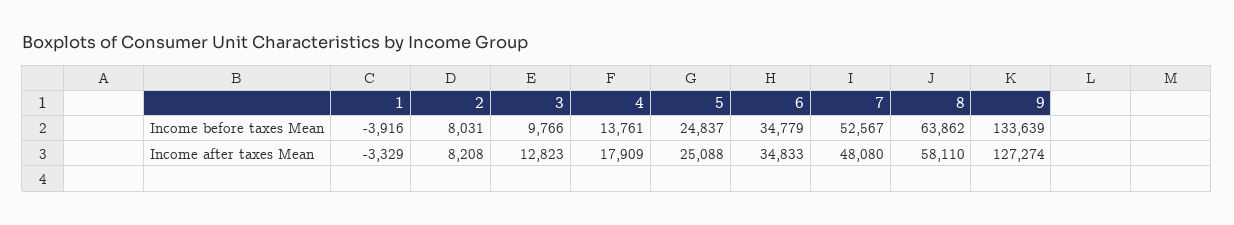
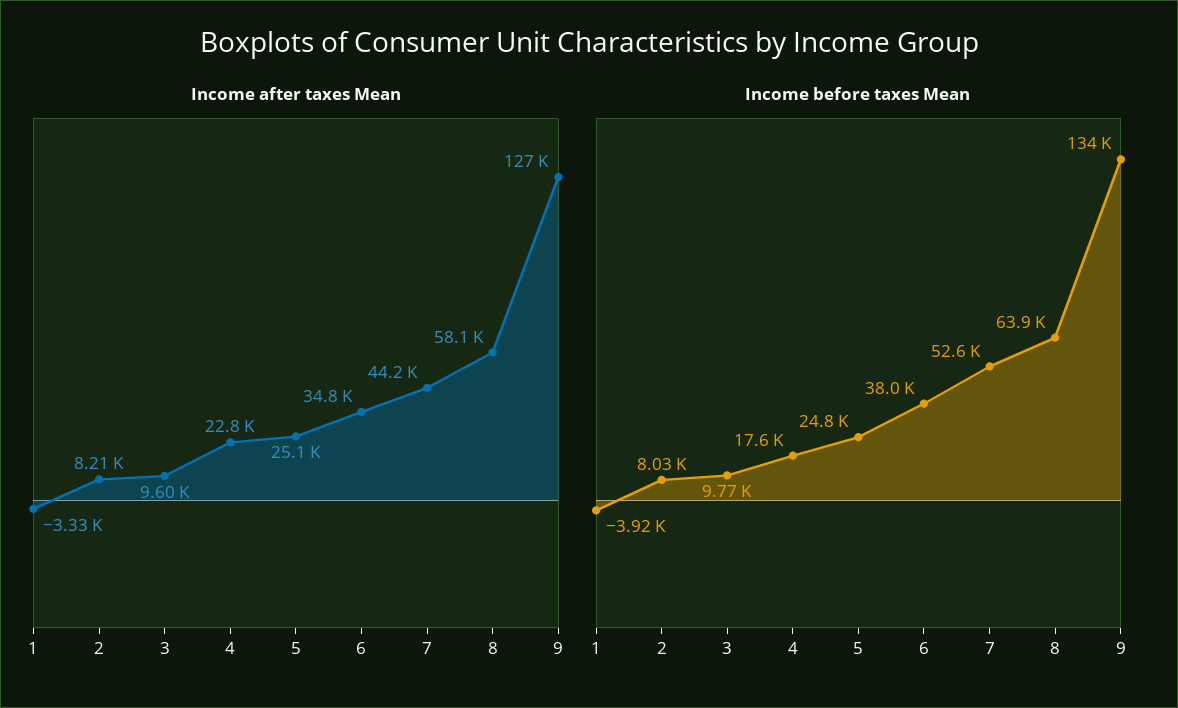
Income before taxes Mean, 4: 13761 -> 17600
Income before taxes Mean, 6: 34779 -> 38000
Income after taxes Mean, 3: 12823 -> 9600
Income after taxes Mean, 4: 17909 -> 22800
Income after taxes Mean, 7: 48080 -> 44200

